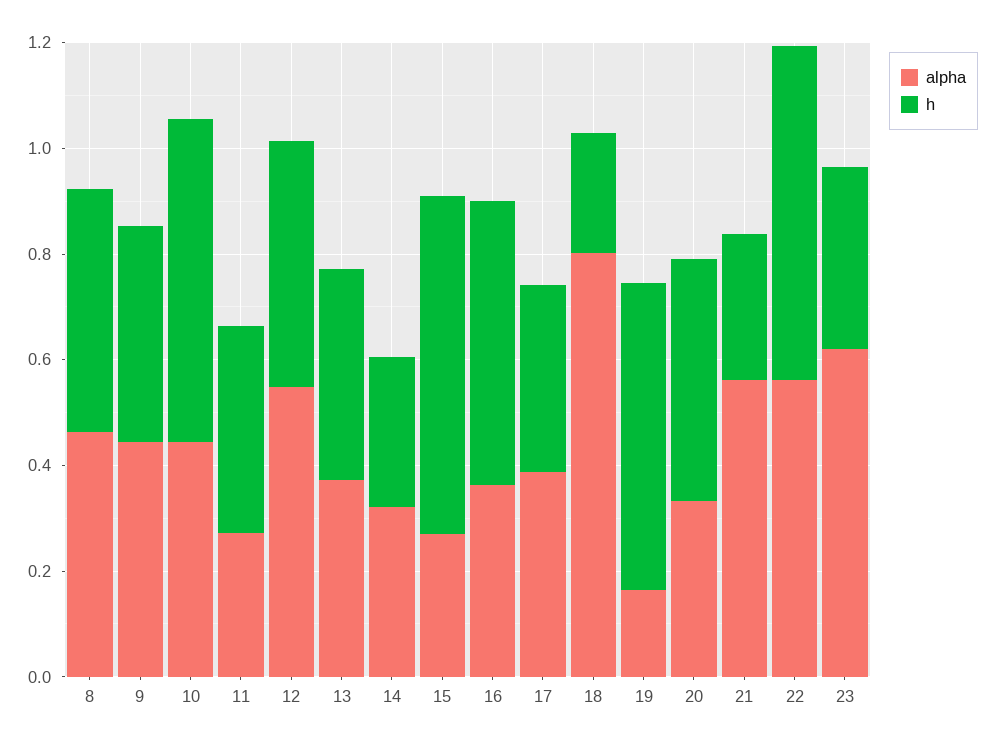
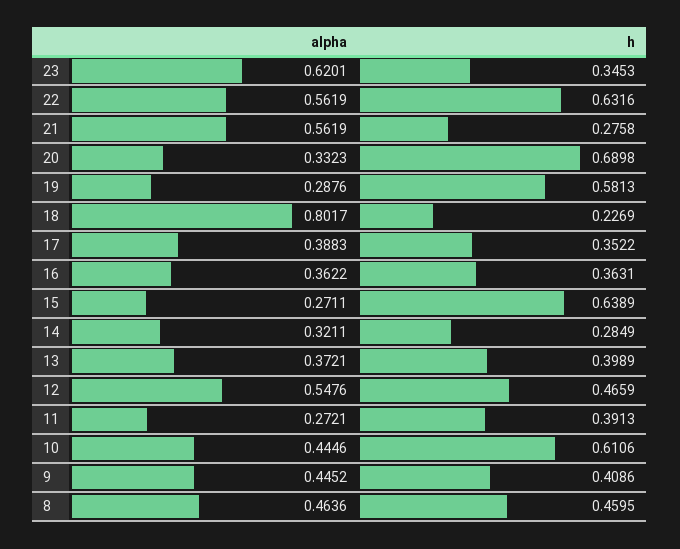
h, 16: 0.55 -> 0.3631
alpha, 19: 0.15 -> 0.2876
h, 20: 0.45 -> 0.6898

